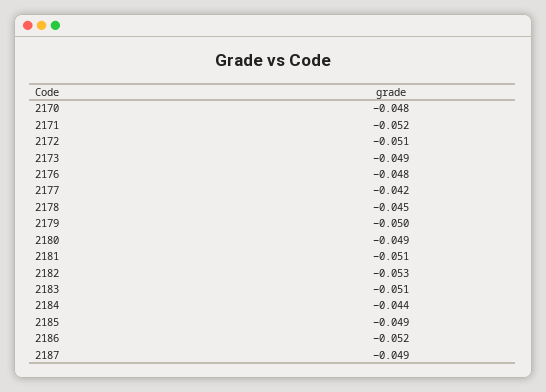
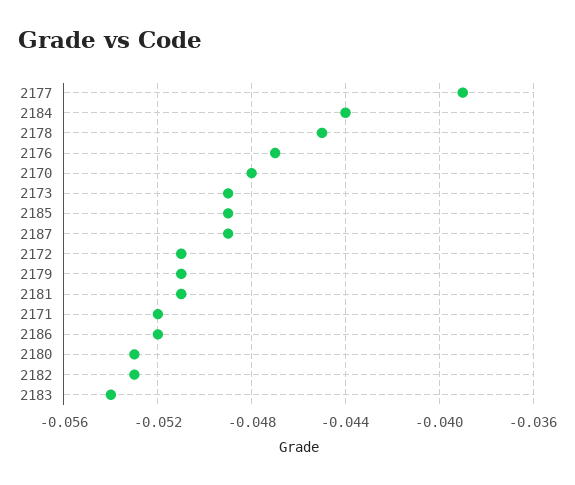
2176: -0.048 -> -0.047
2177: -0.042 -> -0.039
2179: -0.05 -> -0.051
2180: -0.049 -> -0.053
2183: -0.051 -> -0.054

